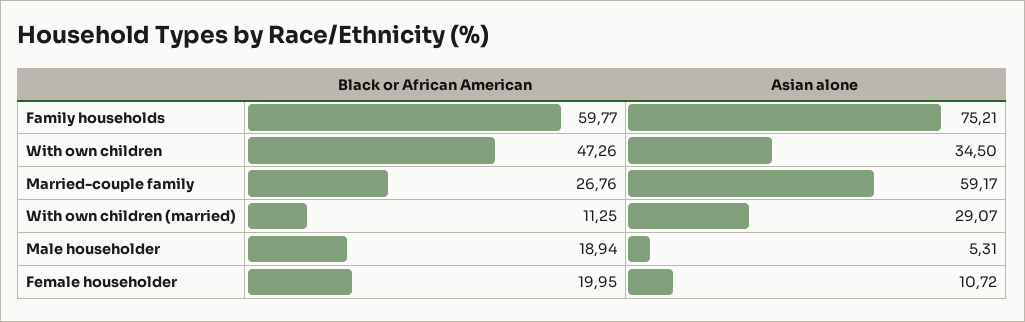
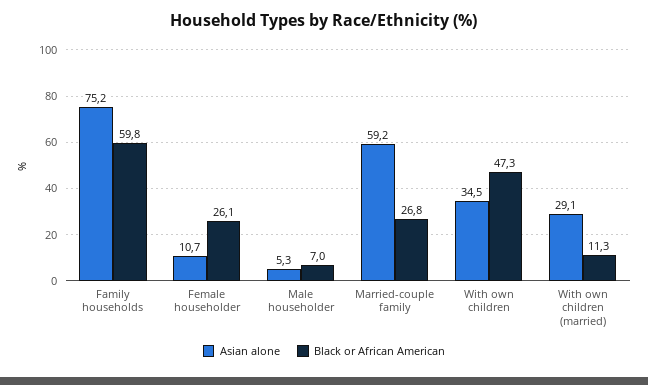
Black or African American, Male householder: 18.94 -> 7
Black or African American, Female householder: 19.95 -> 26.1

